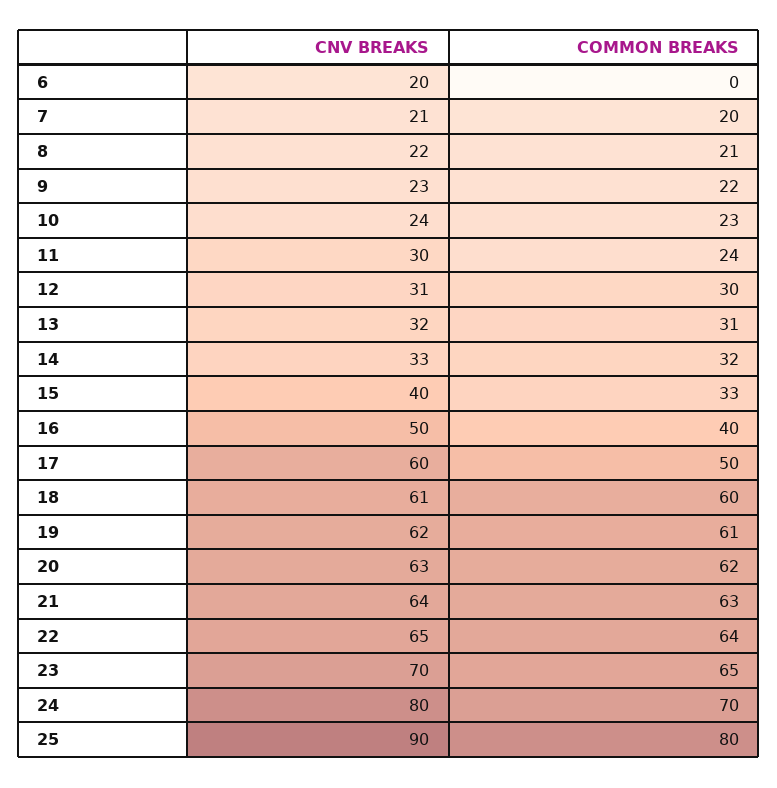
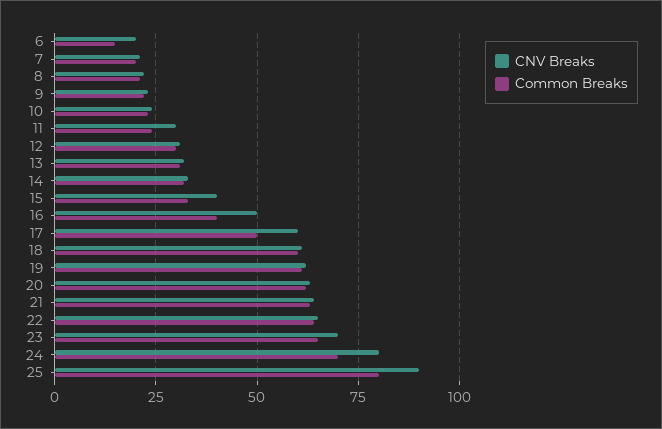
COMMON BREAKS, 6: 0 -> 15

